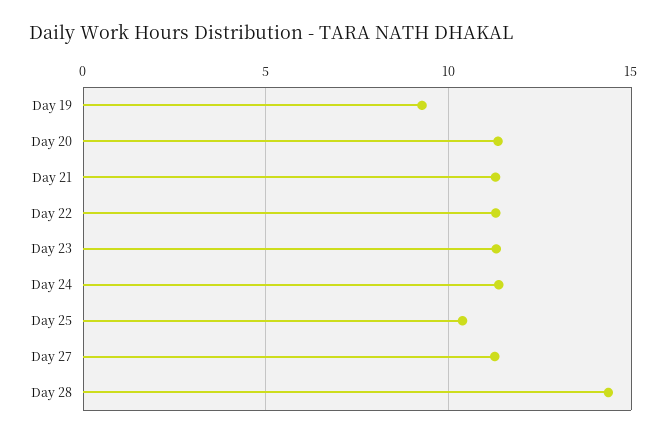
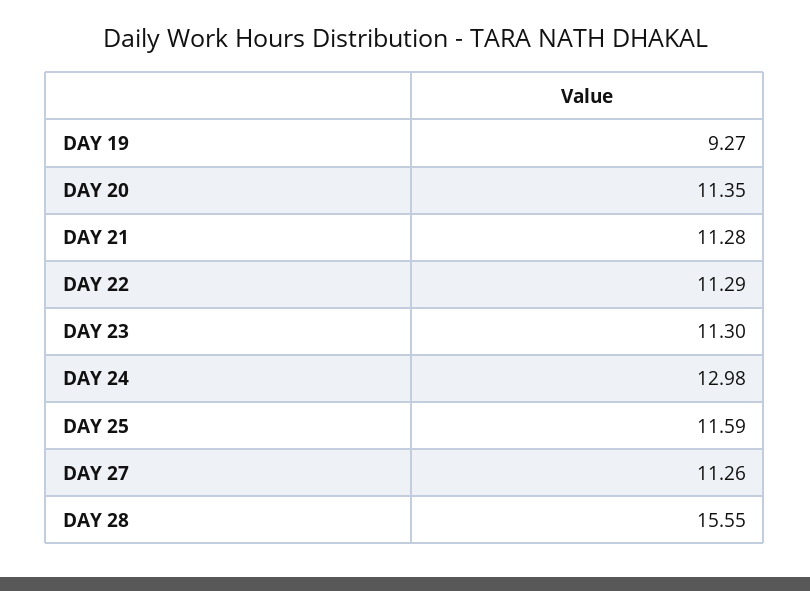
Day 24: 11.5 -> 12.98
Day 25: 10.5 -> 11.59
Day 28: 14.5 -> 15.55

